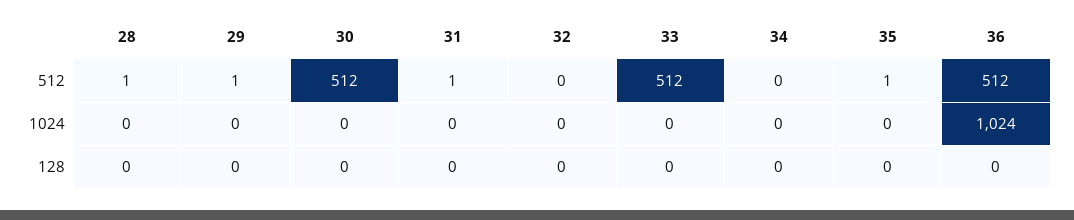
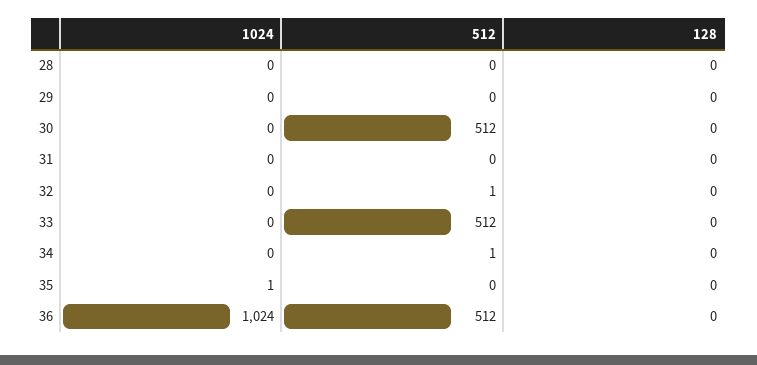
28, 512: 1 -> 0
29, 512: 1 -> 0
31, 512: 1 -> 0
32, 512: 0 -> 1
34, 512: 0 -> 1
35, 512: 1 -> 0
35, 1024: 0 -> 1

